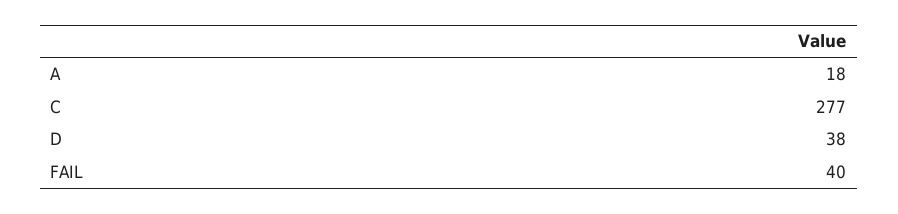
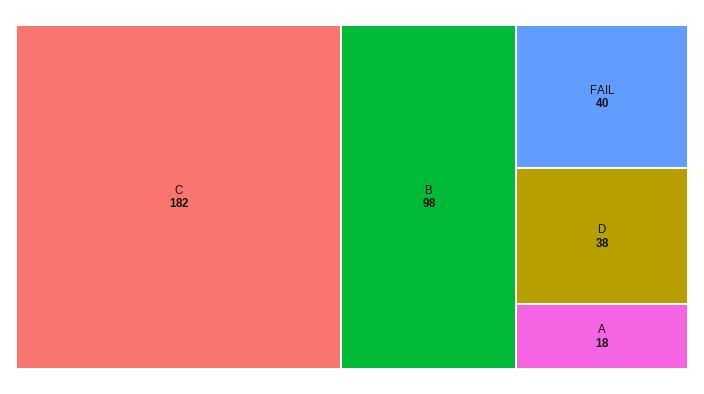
C: 277 -> 182
B: none -> 98

